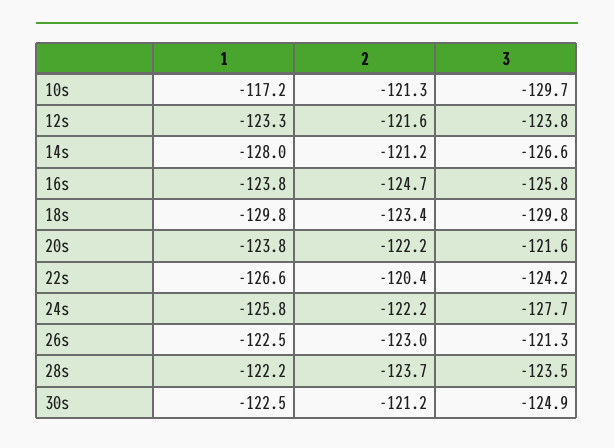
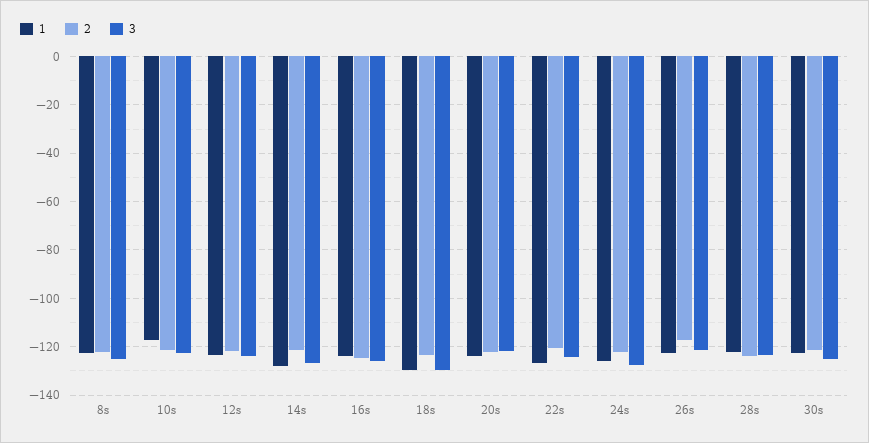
3, 10s: -129.7 -> -122.5
2, 26s: -123 -> -117.5
1, 8s: none -> -122.5
2, 8s: none -> -122.5
3, 8s: none -> -125

